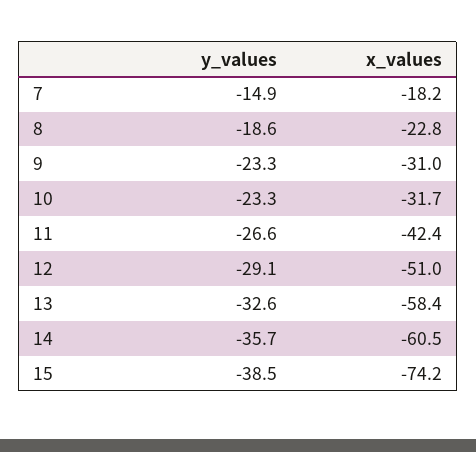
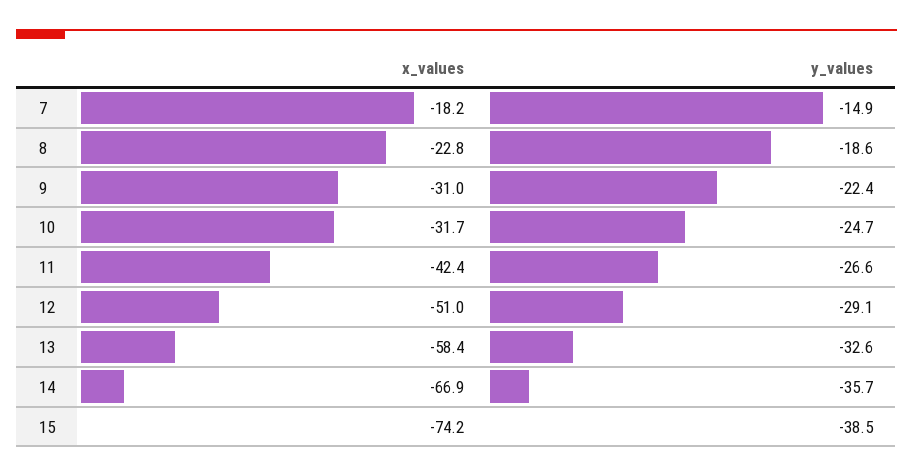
y_values, 9: -23.3 -> -22.4
y_values, 10: -23.3 -> -24.7
x_values, 14: -60.5 -> -66.9

